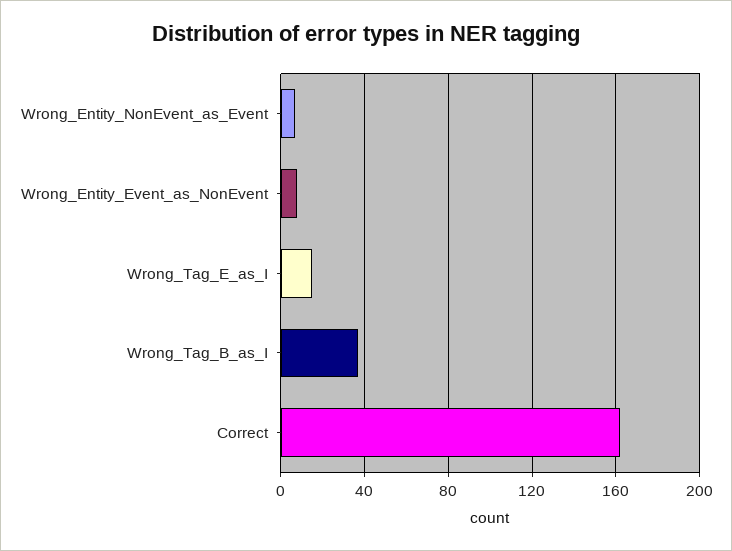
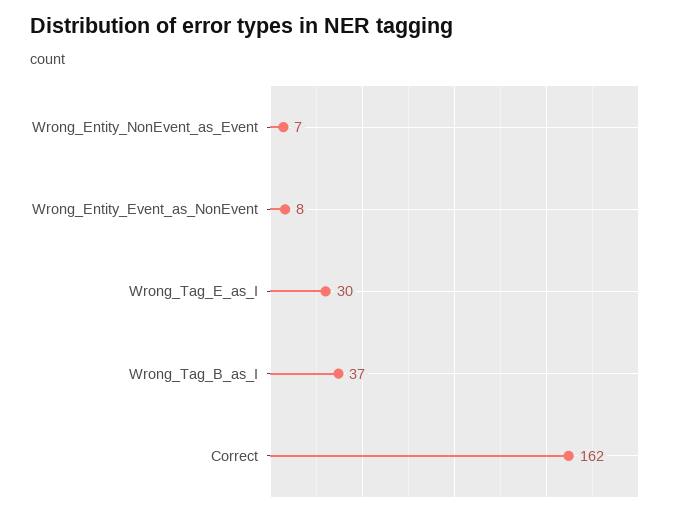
Wrong_Tag_E_as_I: 15 -> 30

